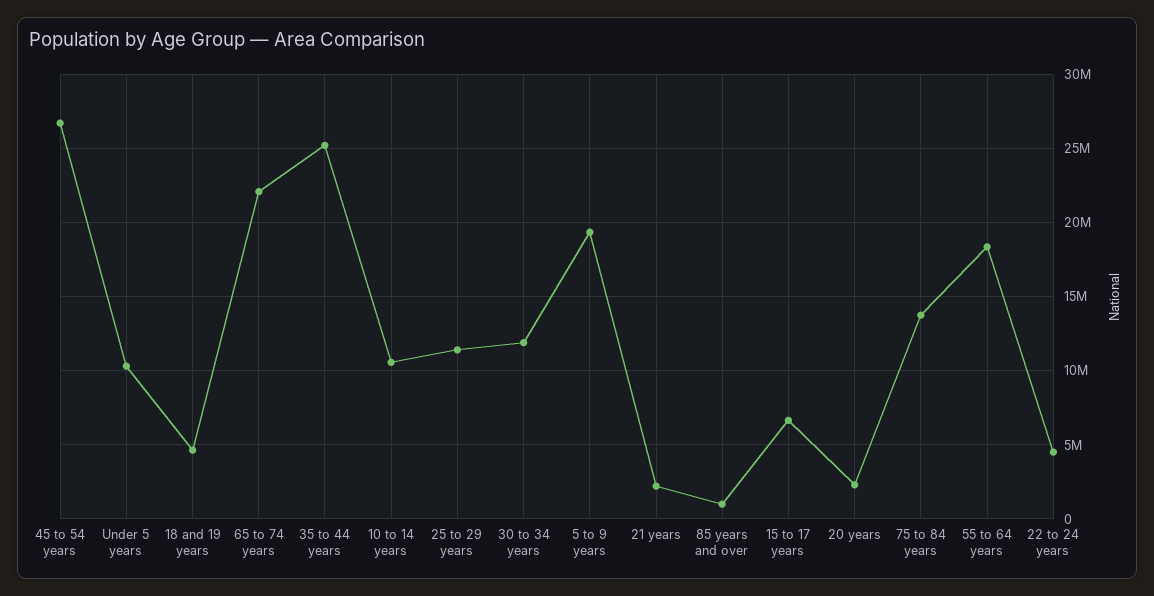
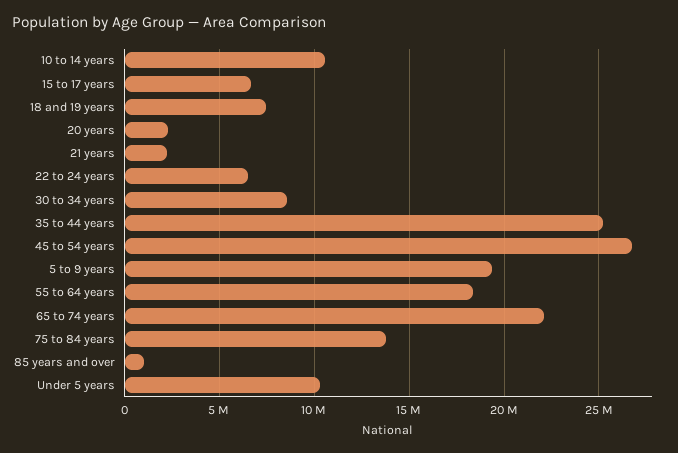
18 and 19 years: 4500000 -> 7500000
25 to 29 years: 11500000 -> none
30 to 34 years: 12000000 -> 8500000
22 to 24 years: 4500000 -> 6500000

